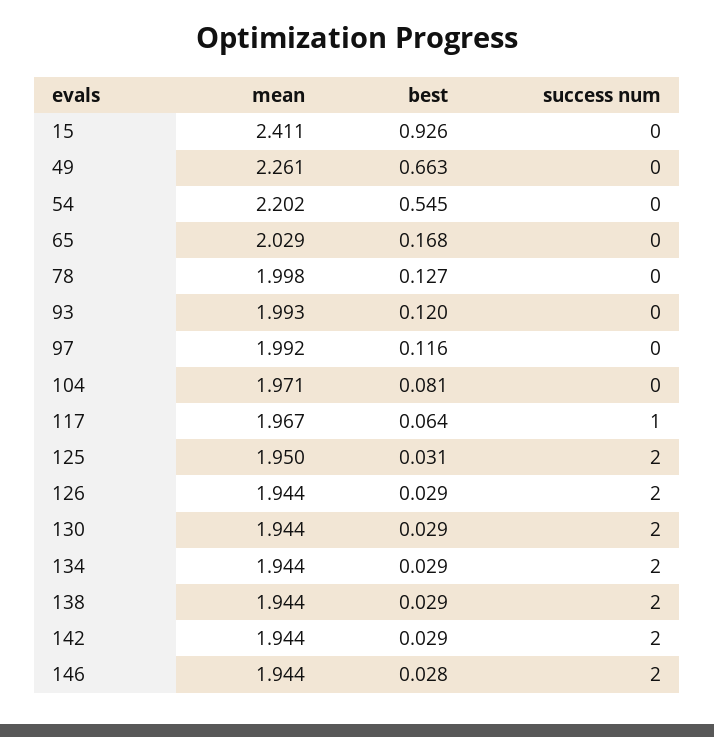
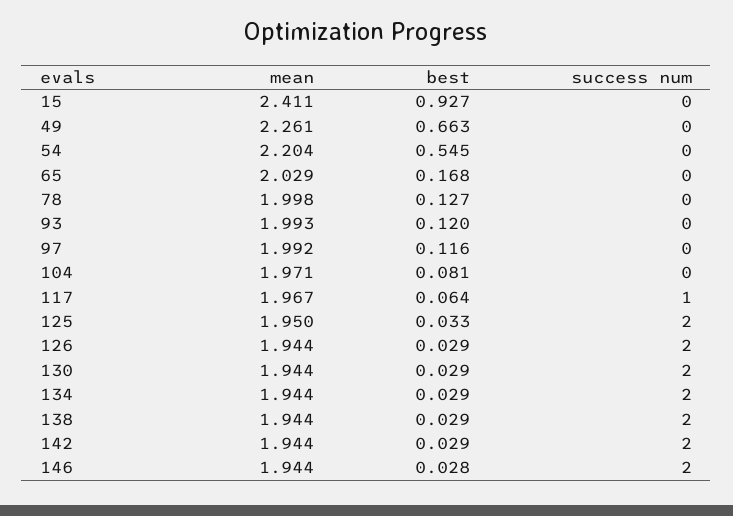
best, 15: 0.926 -> 0.927
mean, 54: 2.202 -> 2.204
best, 125: 0.031 -> 0.033

